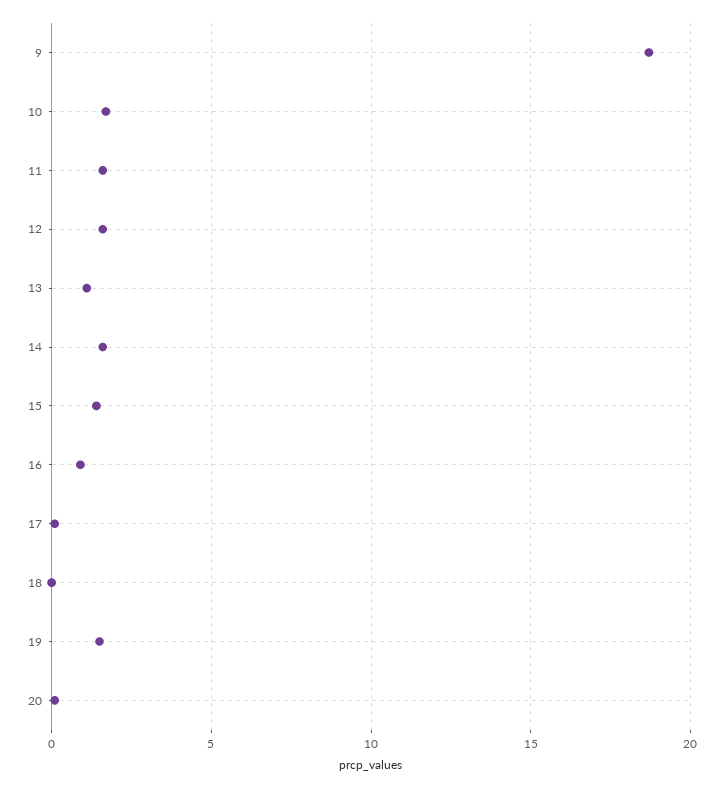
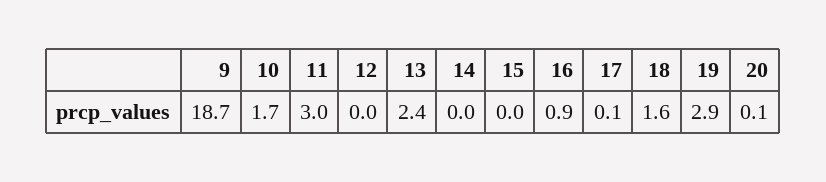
11: 1.5 -> 3
12: 1.5 -> 0
13: 1 -> 2.4
14: 1.5 -> 0
15: 1.5 -> 0
18: 0 -> 1.6
19: 1.5 -> 2.9

